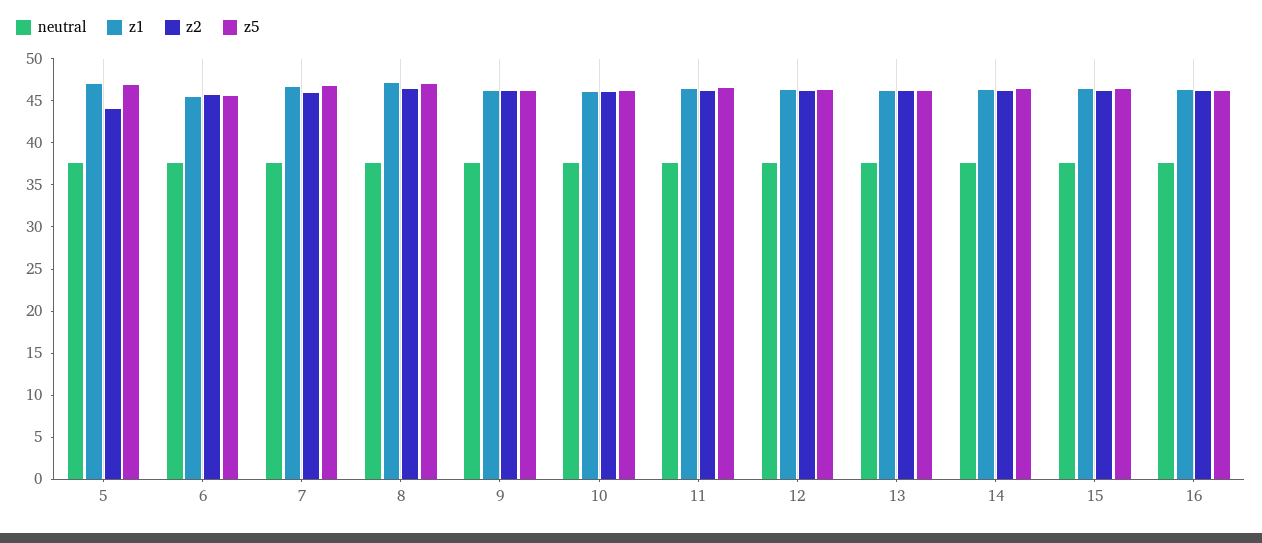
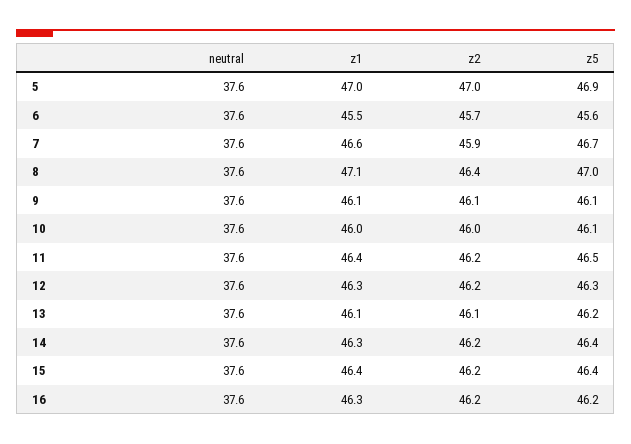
z2, 5: 44 -> 47

